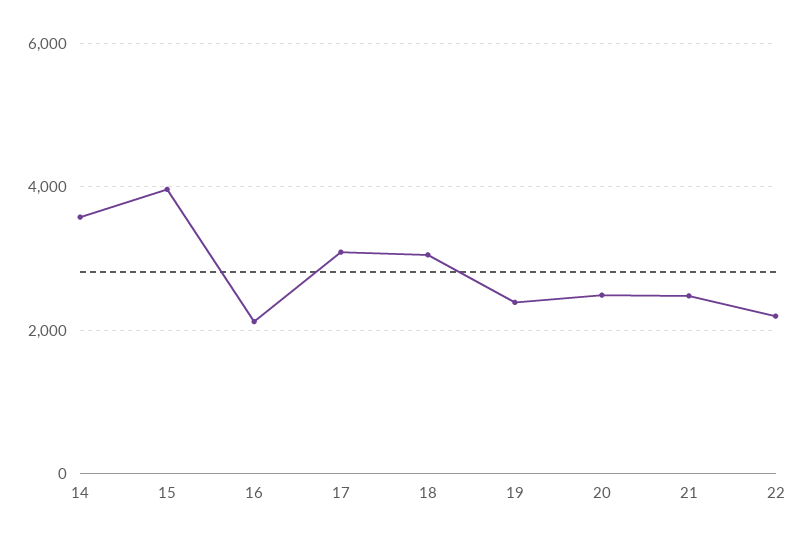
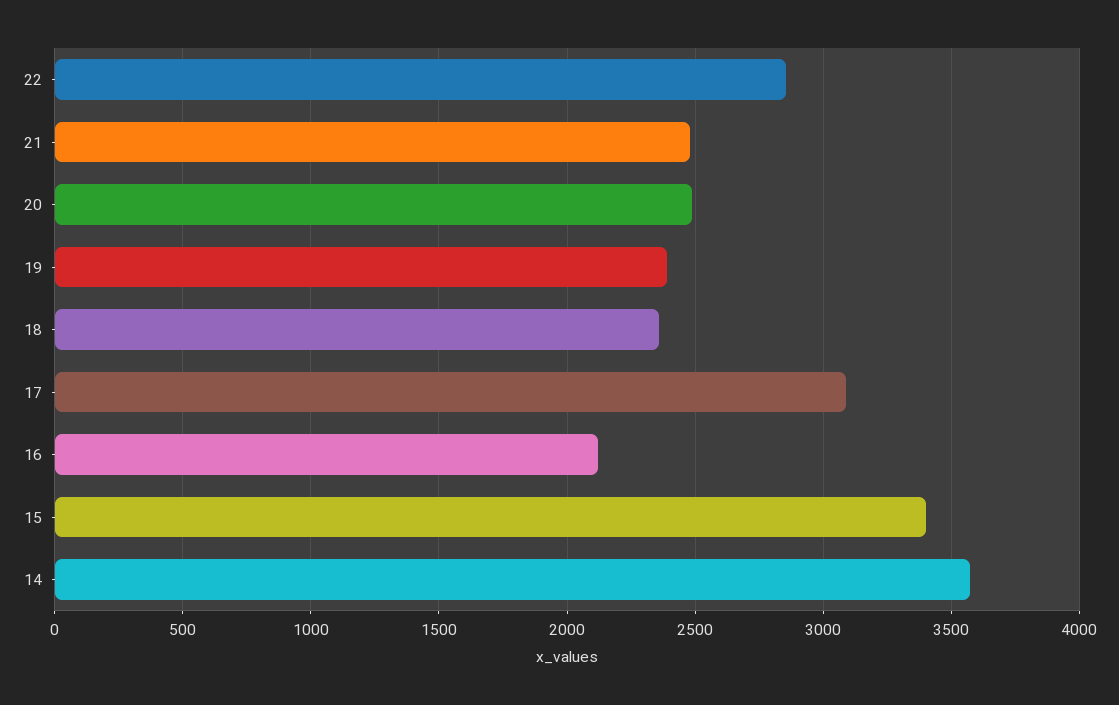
15: 4000 -> 3400
18: 3000 -> 2350
22: 2200 -> 2850

